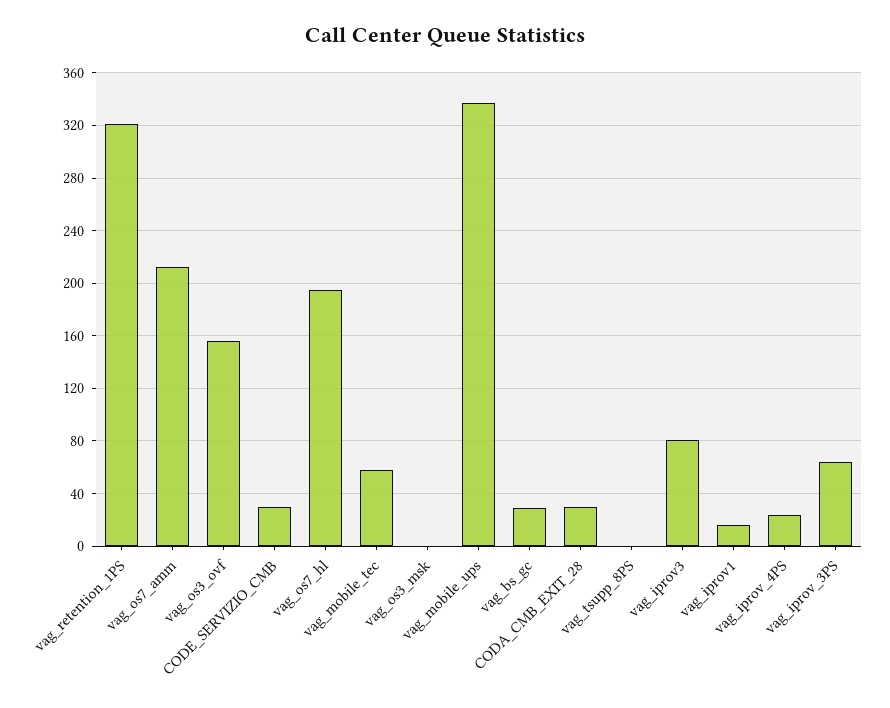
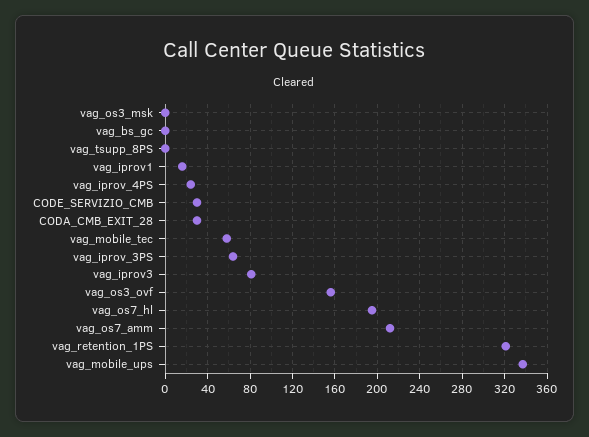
vag_bs_gc: 30 -> 0

